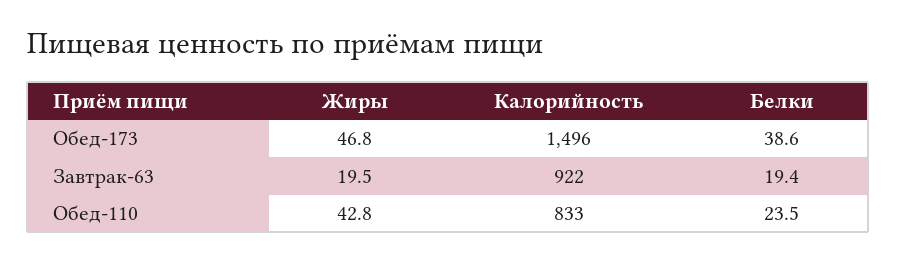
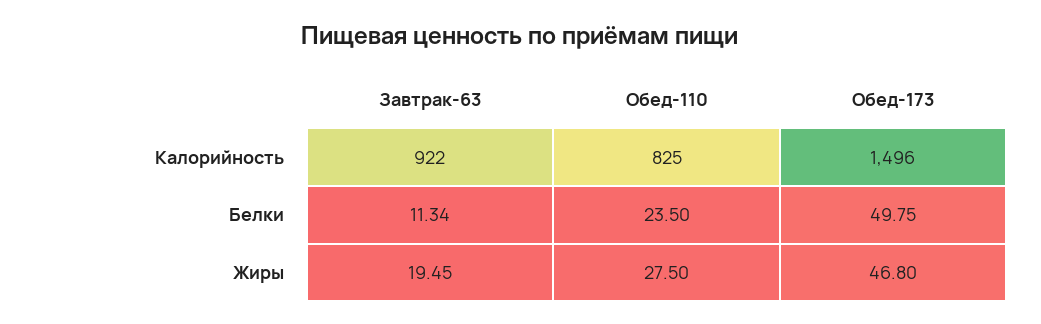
Белки, Обед-173: 38.6 -> 49.75
Белки, Завтрак-63: 19.4 -> 11.34
Жиры, Обед-110: 42.8 -> 27.5
Калорийность, Обед-110: 833 -> 825

